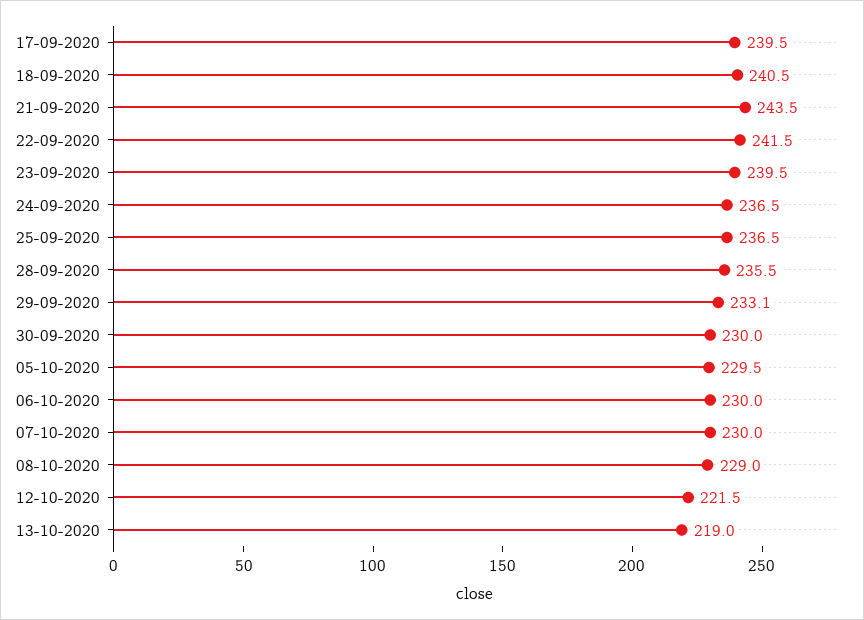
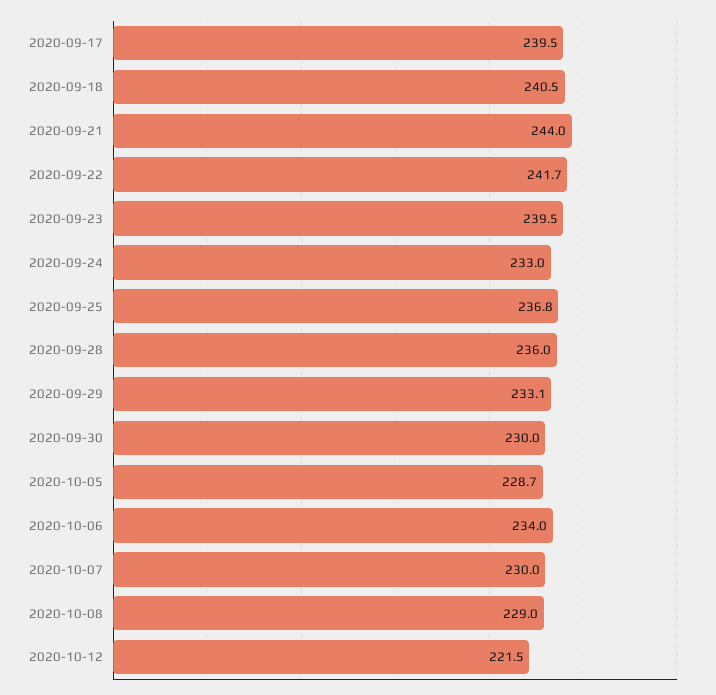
21-09-2020: 243.5 -> 244
22-09-2020: 241.5 -> 241.7
24-09-2020: 236.5 -> 233
25-09-2020: 236.5 -> 236.8
28-09-2020: 235.5 -> 236
05-10-2020: 229.5 -> 228.7
06-10-2020: 230 -> 234
13-10-2020: 219 -> none

